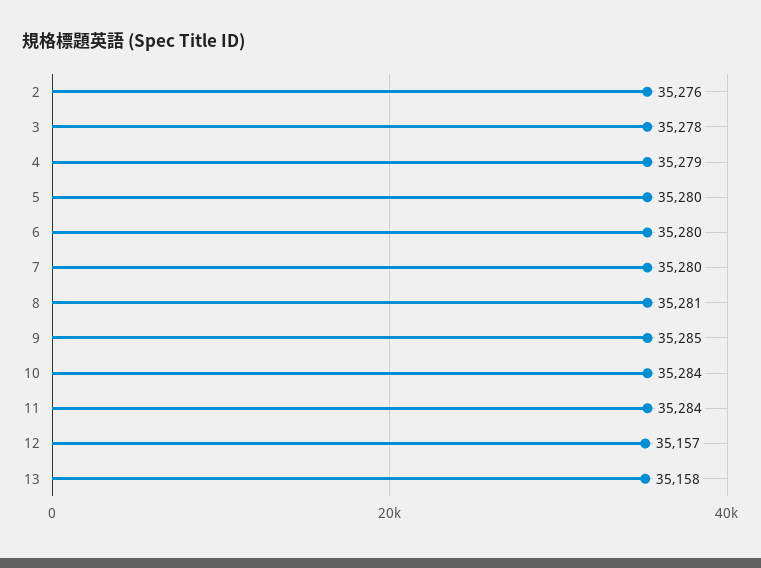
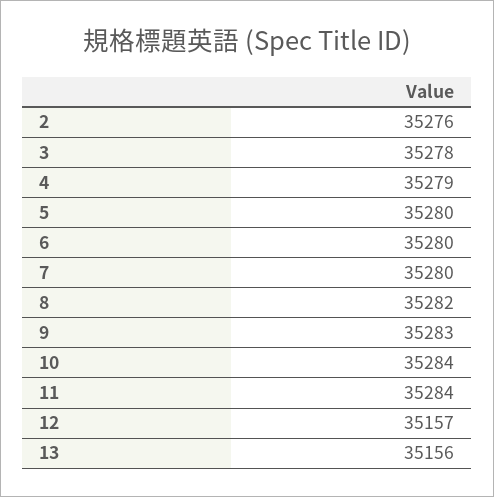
8: 35281 -> 35282
9: 35285 -> 35283
13: 35158 -> 35156

